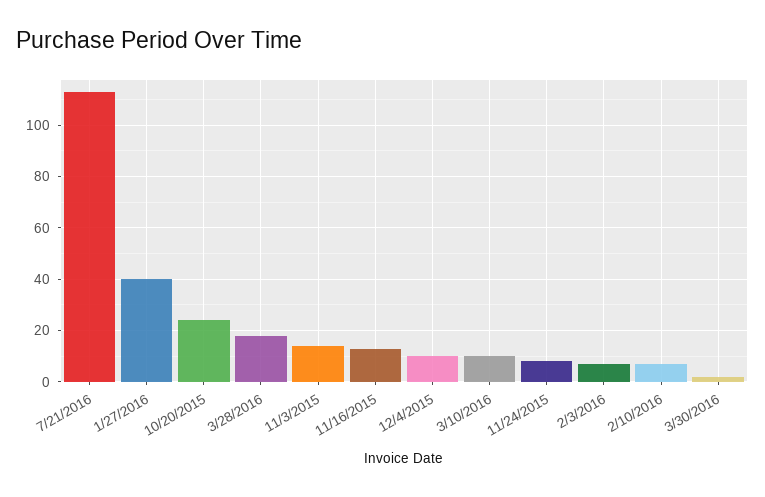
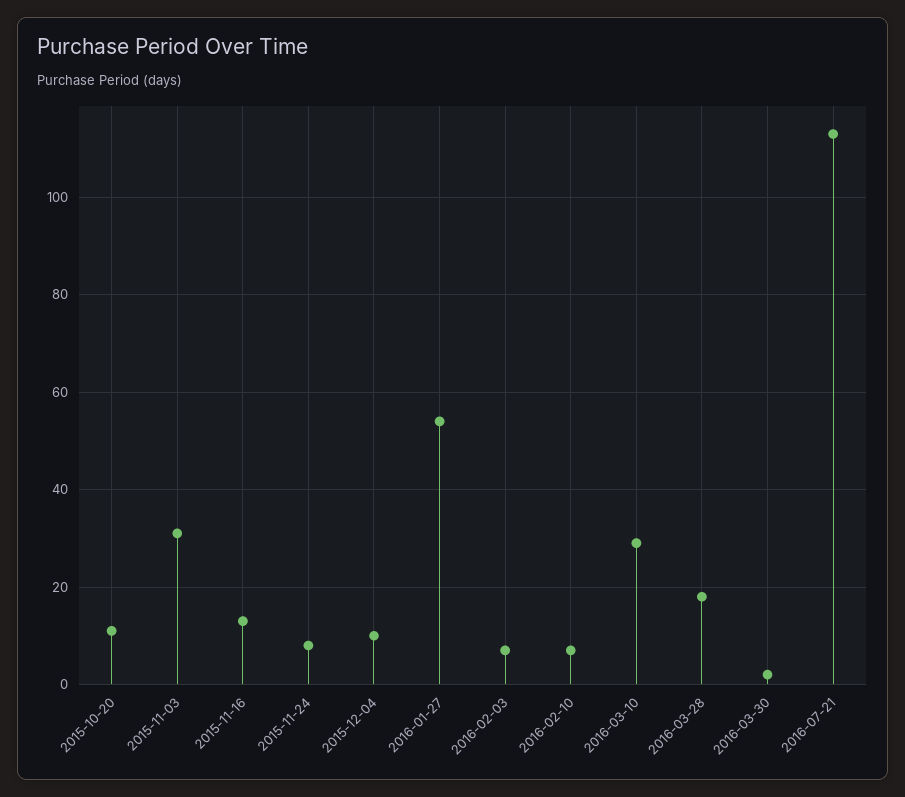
1/27/2016: 40 -> 55
10/20/2015: 25 -> 10
11/3/2015: 15 -> 30
3/10/2016: 10 -> 30

